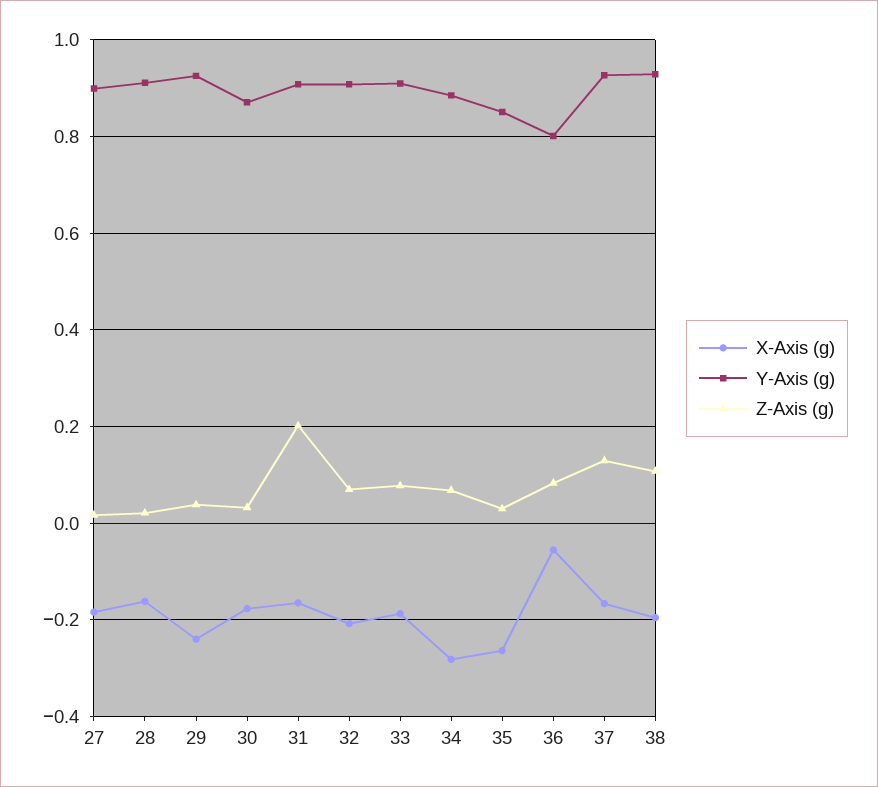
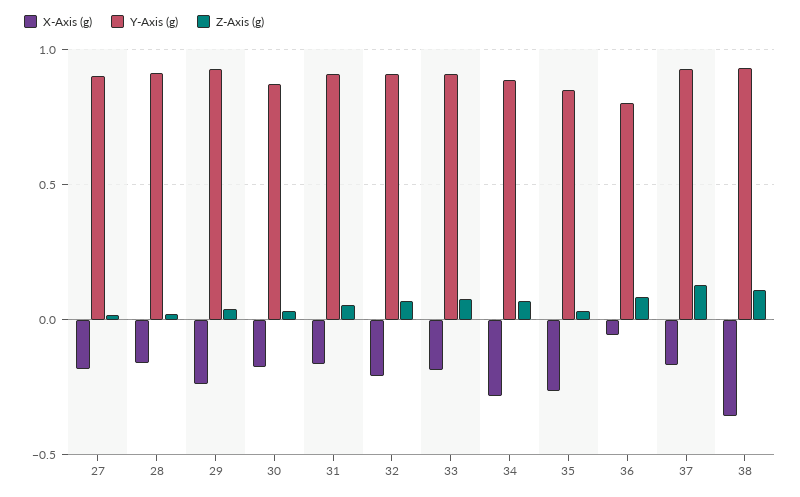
Z-Axis (g), 31: 0.2 -> 0.05
X-Axis (g), 38: -0.2 -> -0.35

